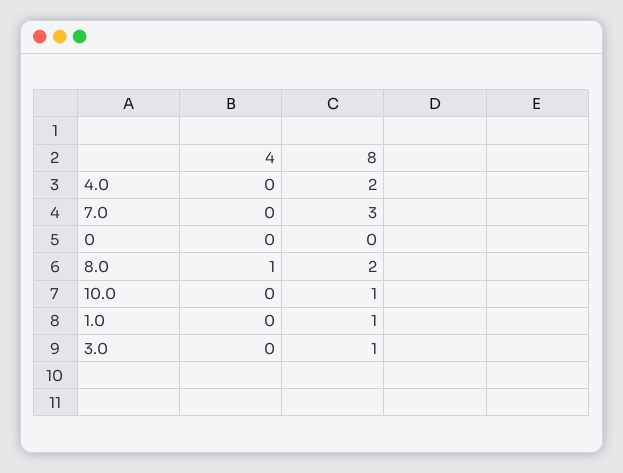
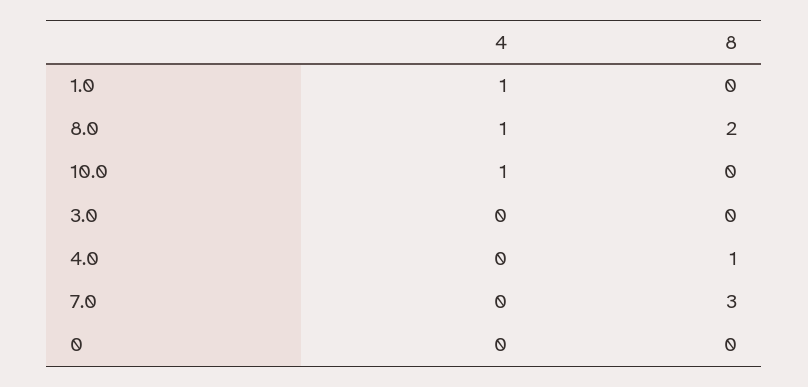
8, 4.0: 2 -> 1
4, 10.0: 0 -> 1
8, 10.0: 1 -> 0
4, 1.0: 0 -> 1
8, 1.0: 1 -> 0
8, 3.0: 1 -> 0

